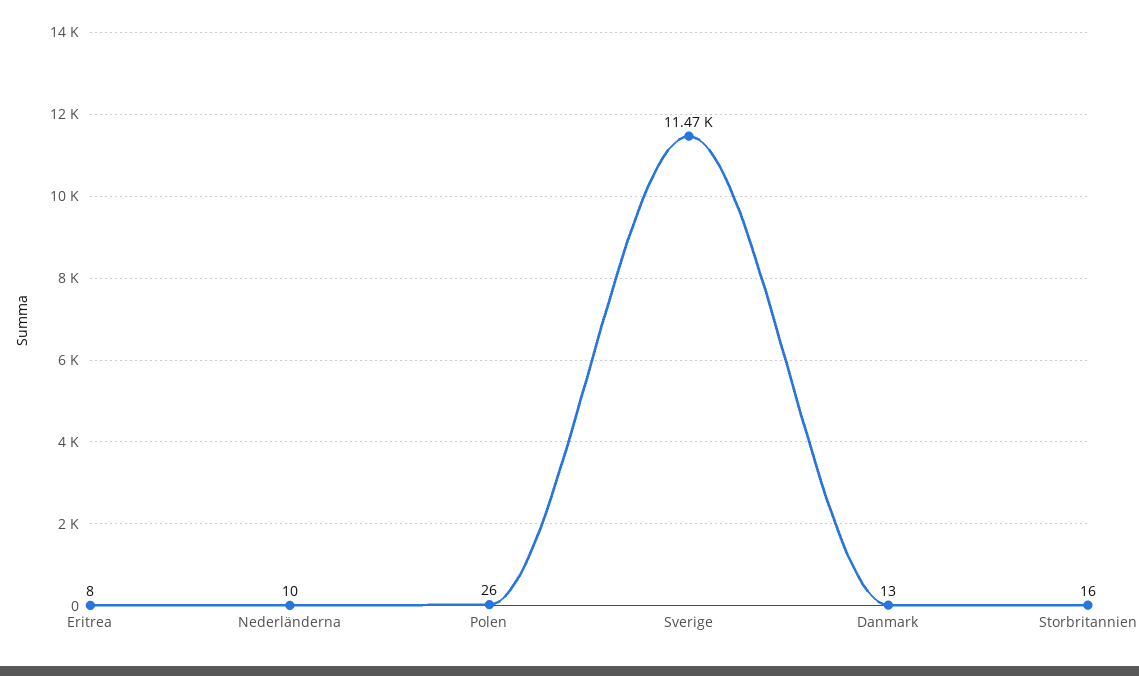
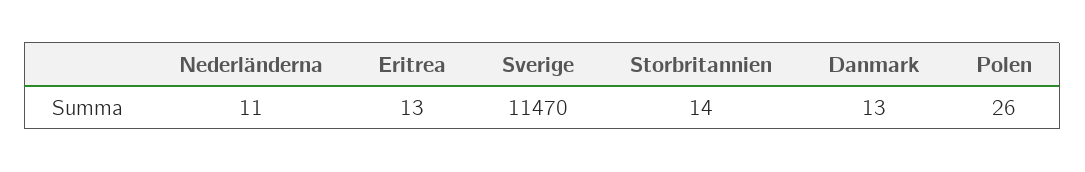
Eritrea: 8 -> 13
Nederländerna: 10 -> 11
Storbritannien: 16 -> 14

